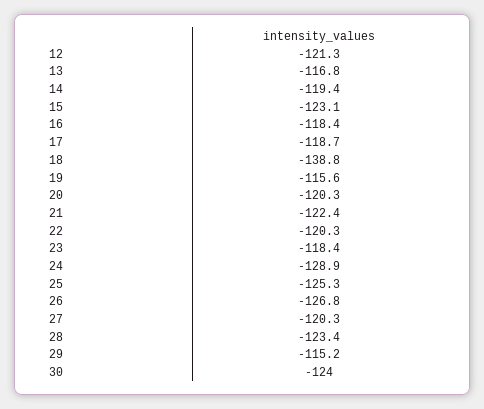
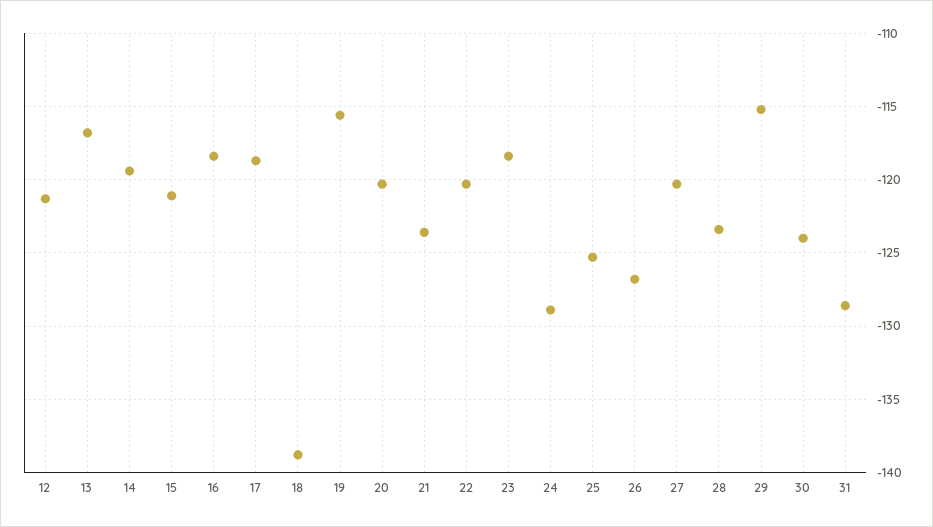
15: -123.1 -> -121
21: -122.4 -> -123.5
31: none -> -128.5

